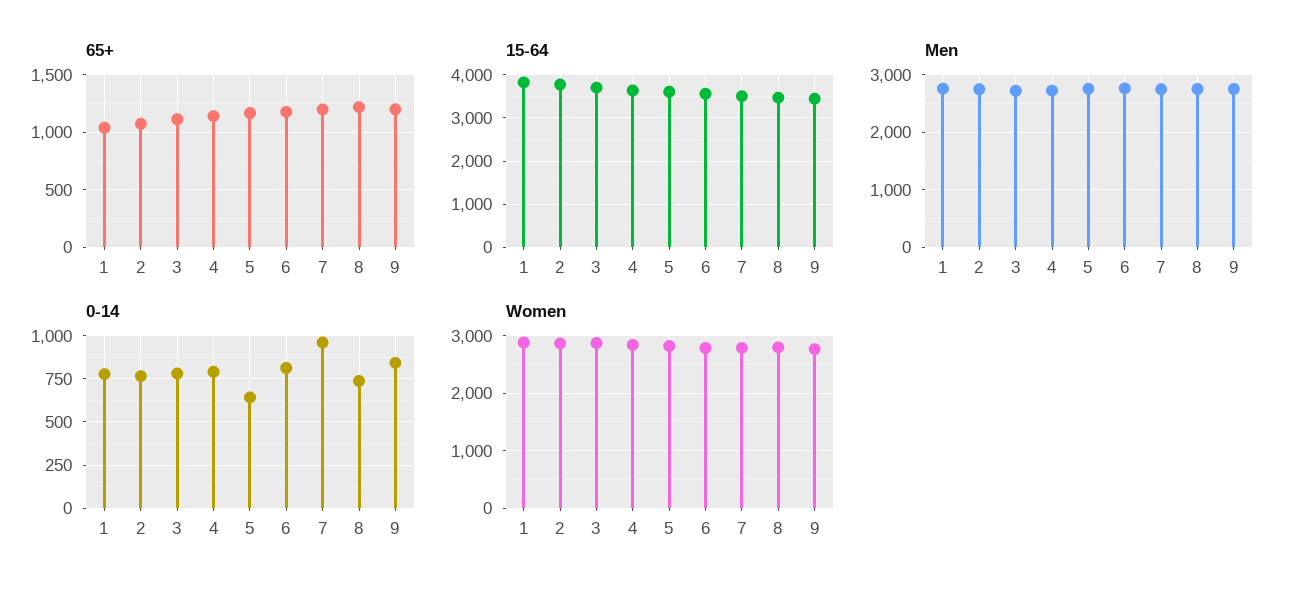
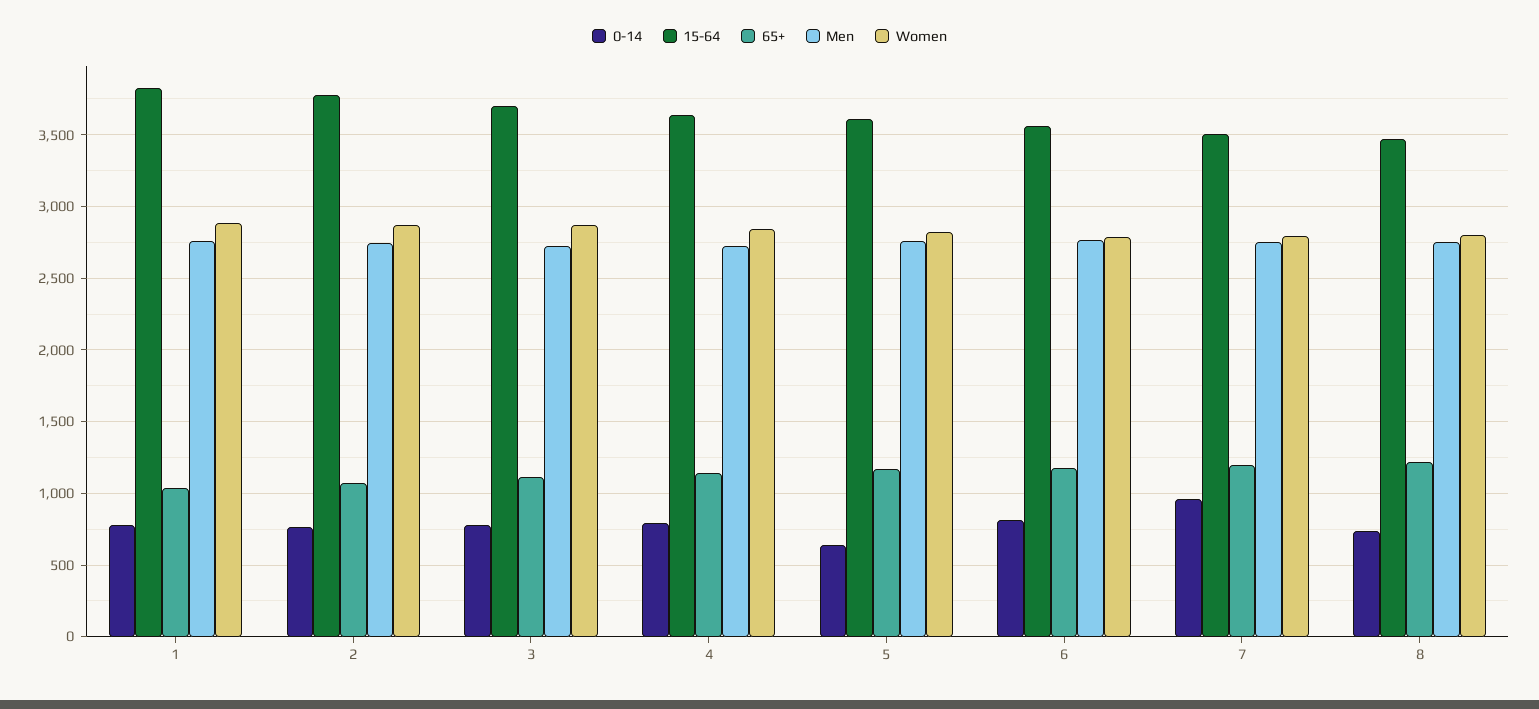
65+, 9: 1200 -> none
15-64, 9: 3400 -> none
Men, 9: 2800 -> none
0-14, 9: 850 -> none
Women, 9: 2800 -> none

